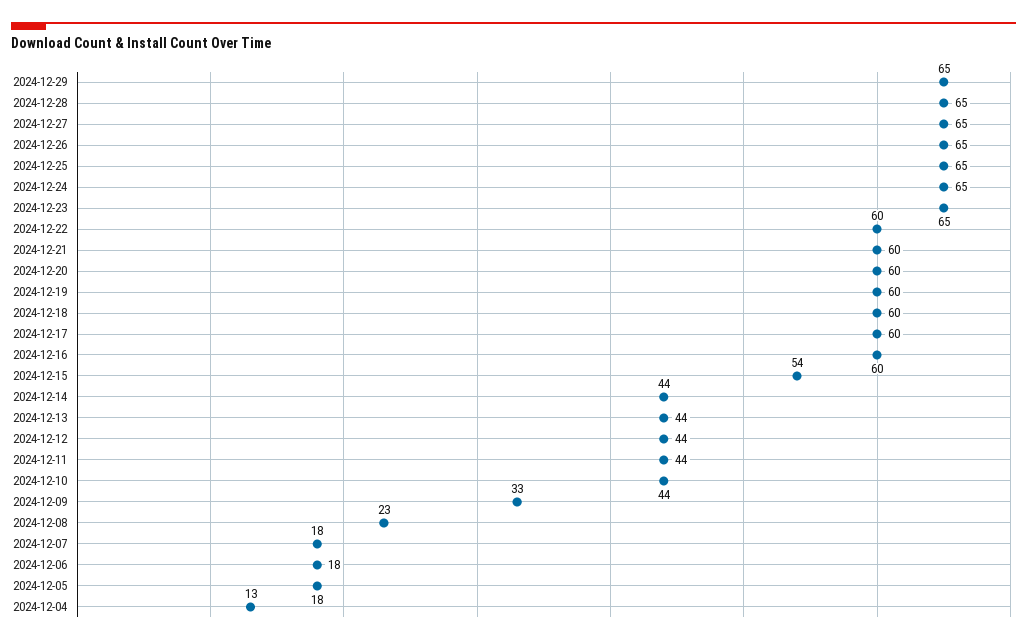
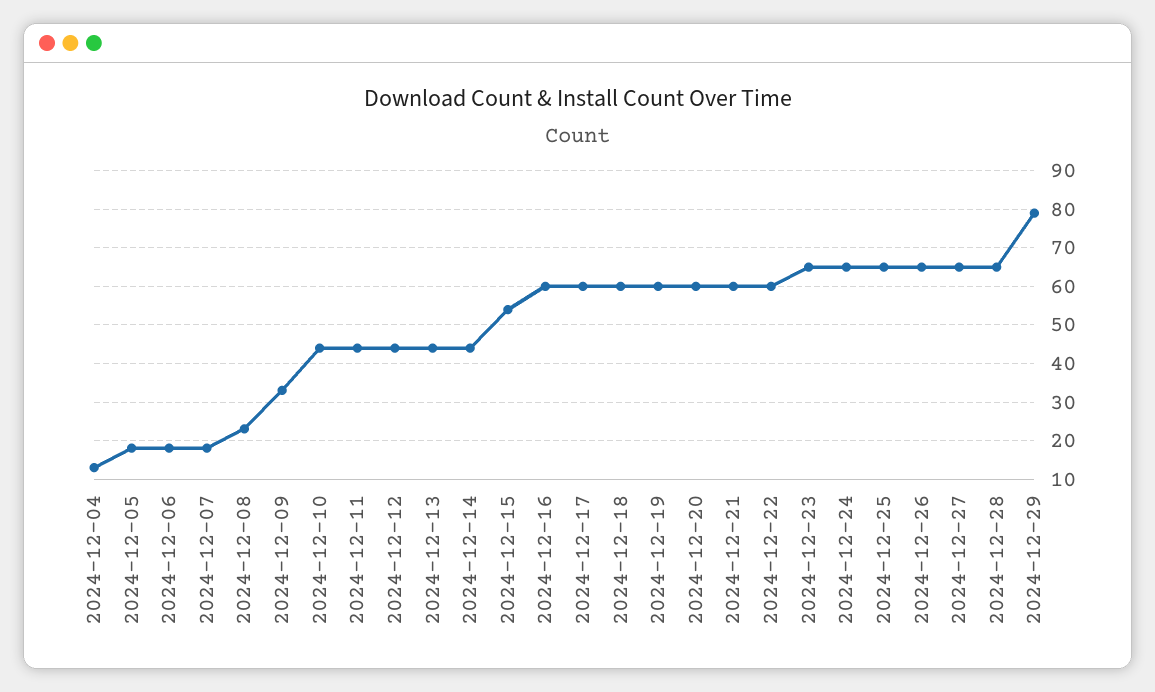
2024-12-29: 65 -> 80

